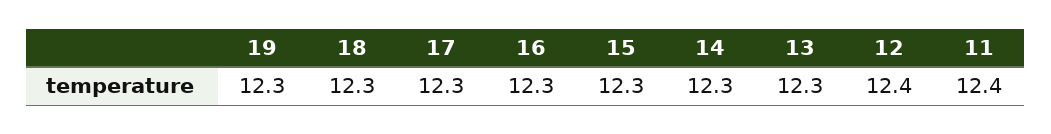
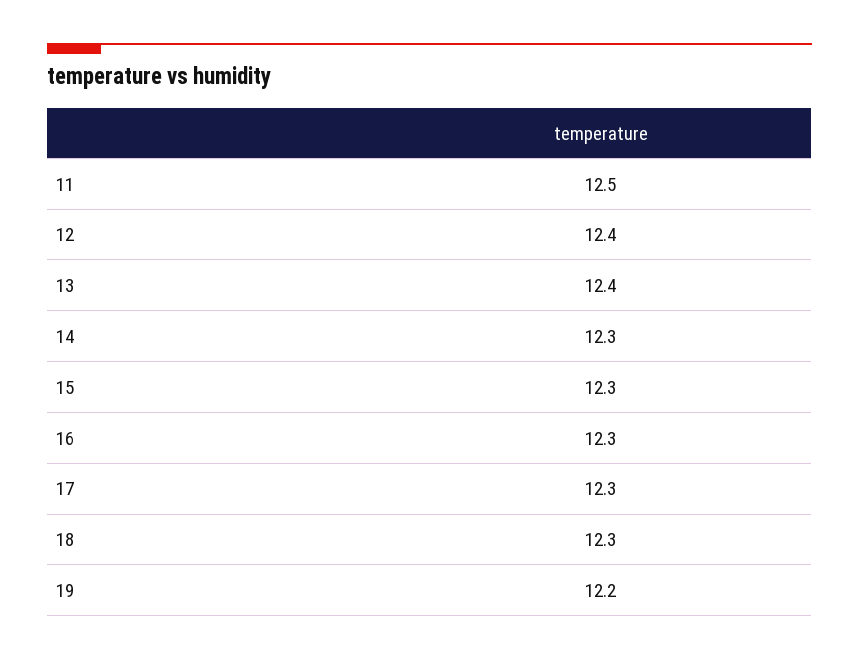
19: 12.3 -> 12.2
13: 12.3 -> 12.4
11: 12.4 -> 12.5

